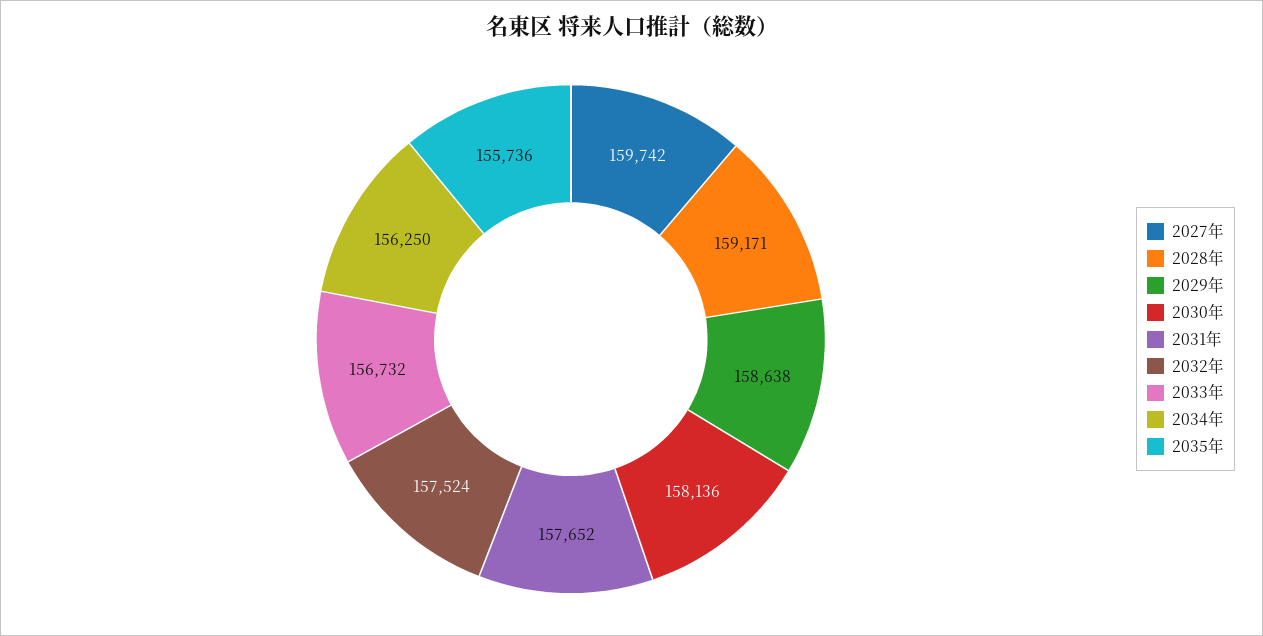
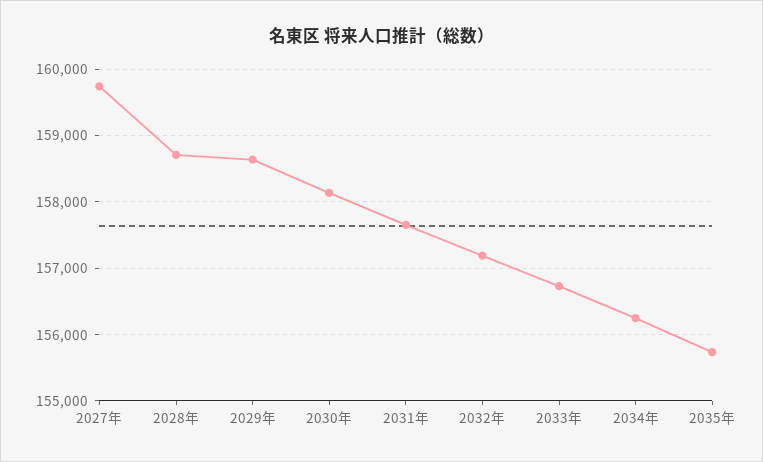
2028年: 159171 -> 158700
2032年: 157524 -> 157200

